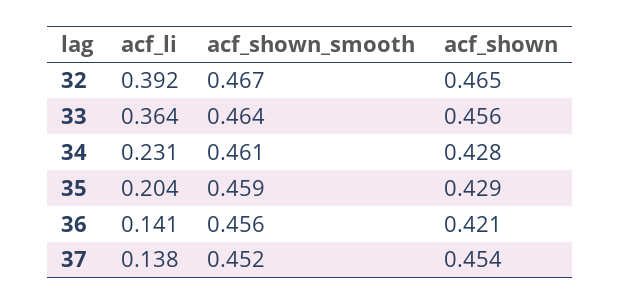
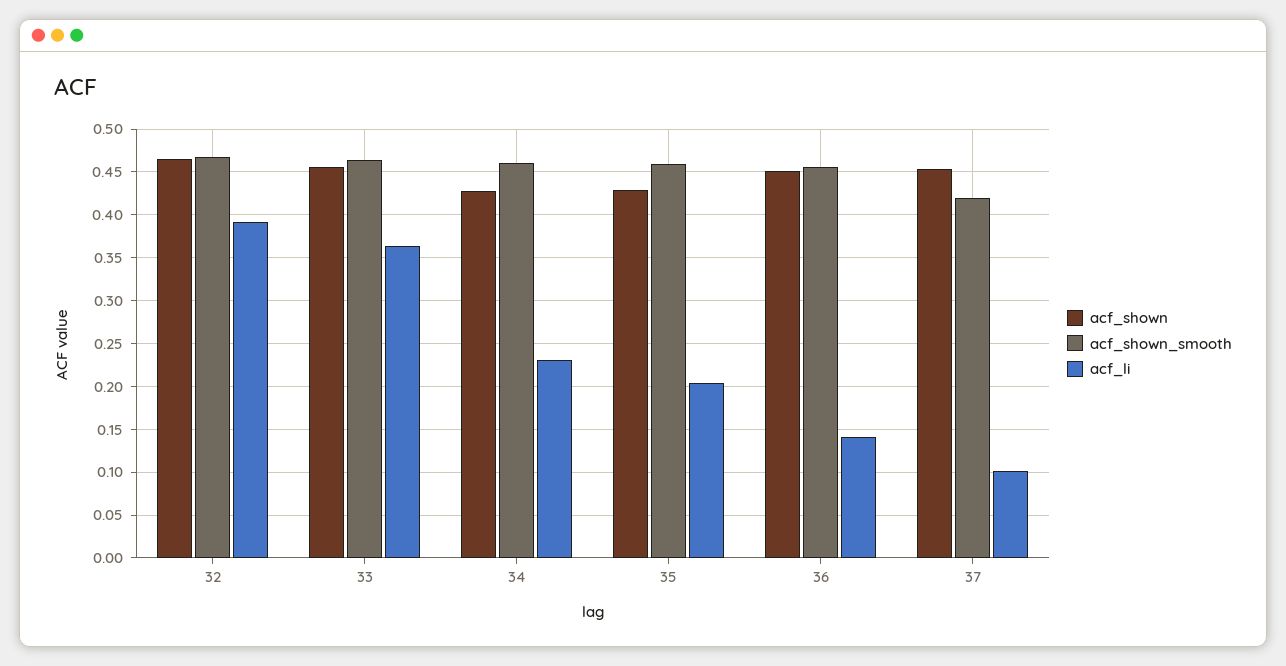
acf_shown, 36: 0.421 -> 0.45
acf_li, 37: 0.138 -> 0.1
acf_shown_smooth, 37: 0.452 -> 0.42

